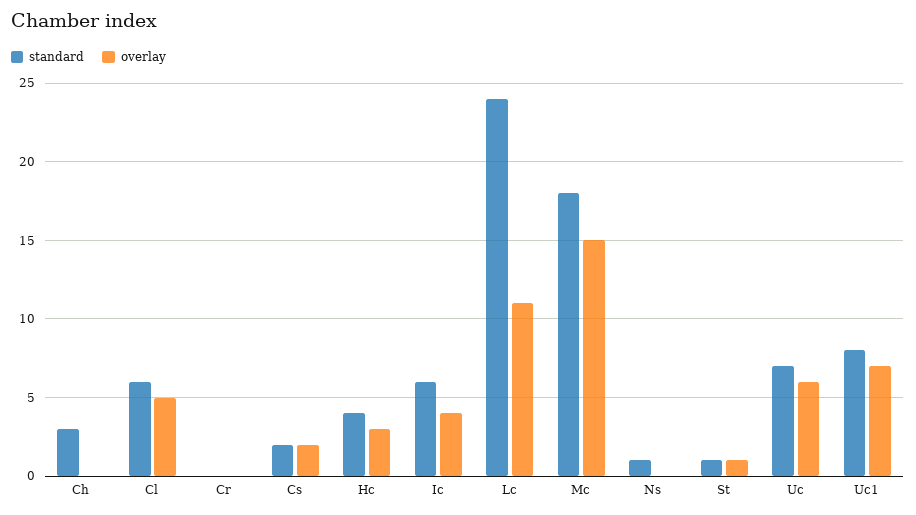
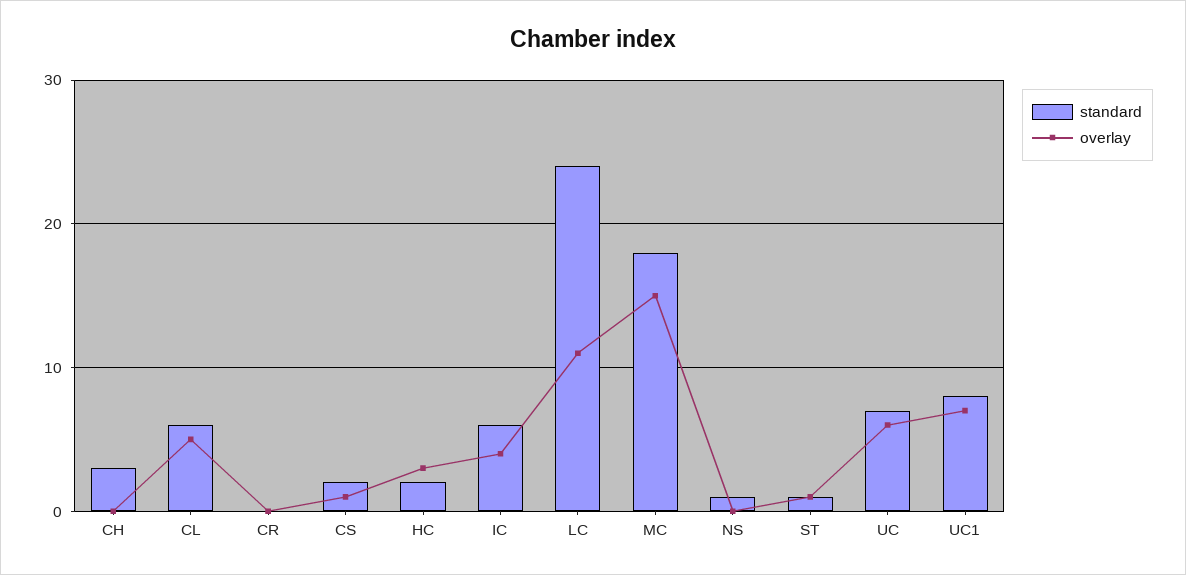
overlay, Cs: 2 -> 1
standard, Hc: 4 -> 2

